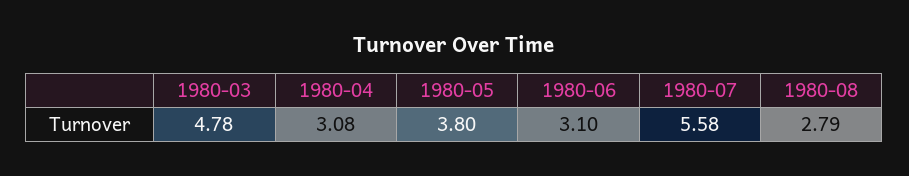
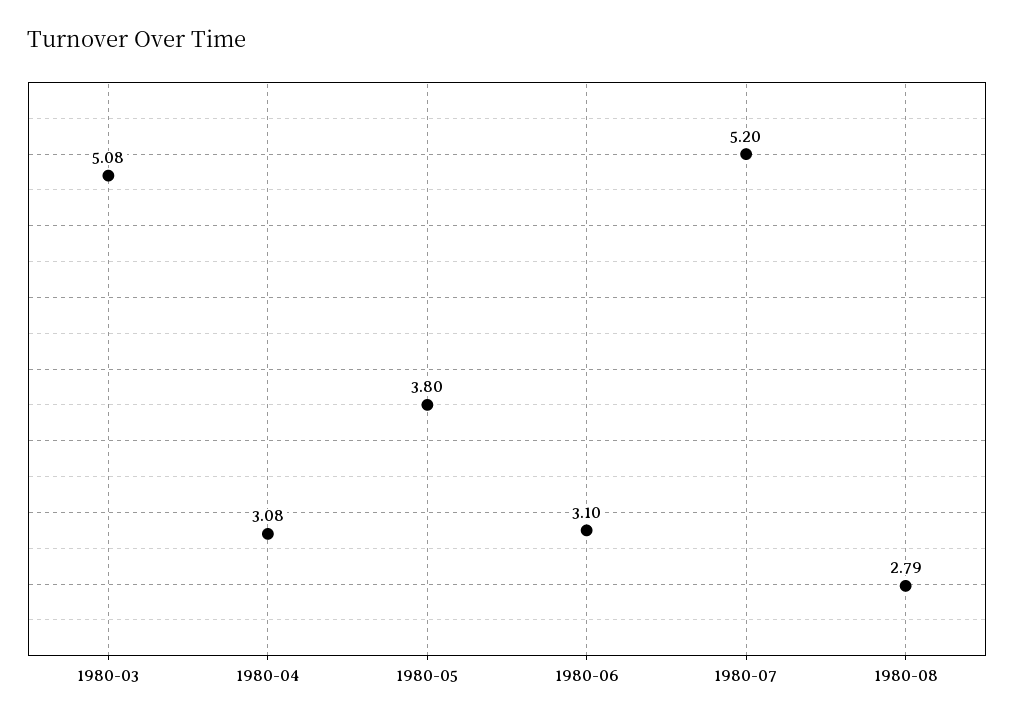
1980-03: 4.78 -> 5.08
1980-07: 5.58 -> 5.2

